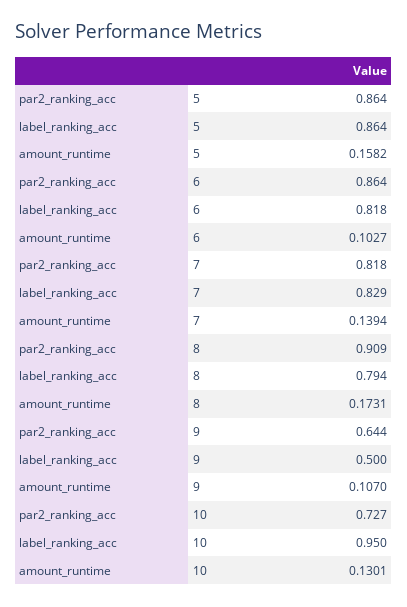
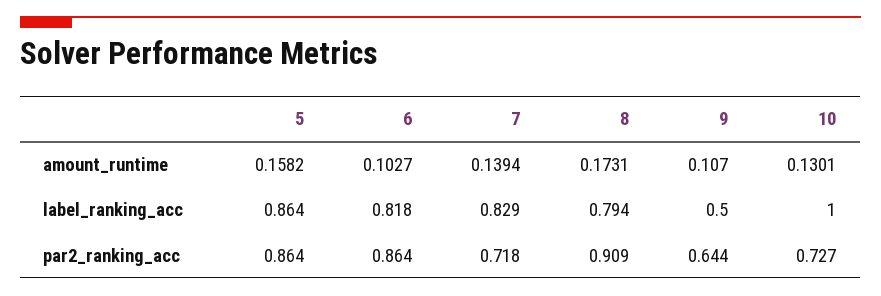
par2_ranking_acc, 7: 0.818 -> 0.718
label_ranking_acc, 10: 0.95 -> 1

